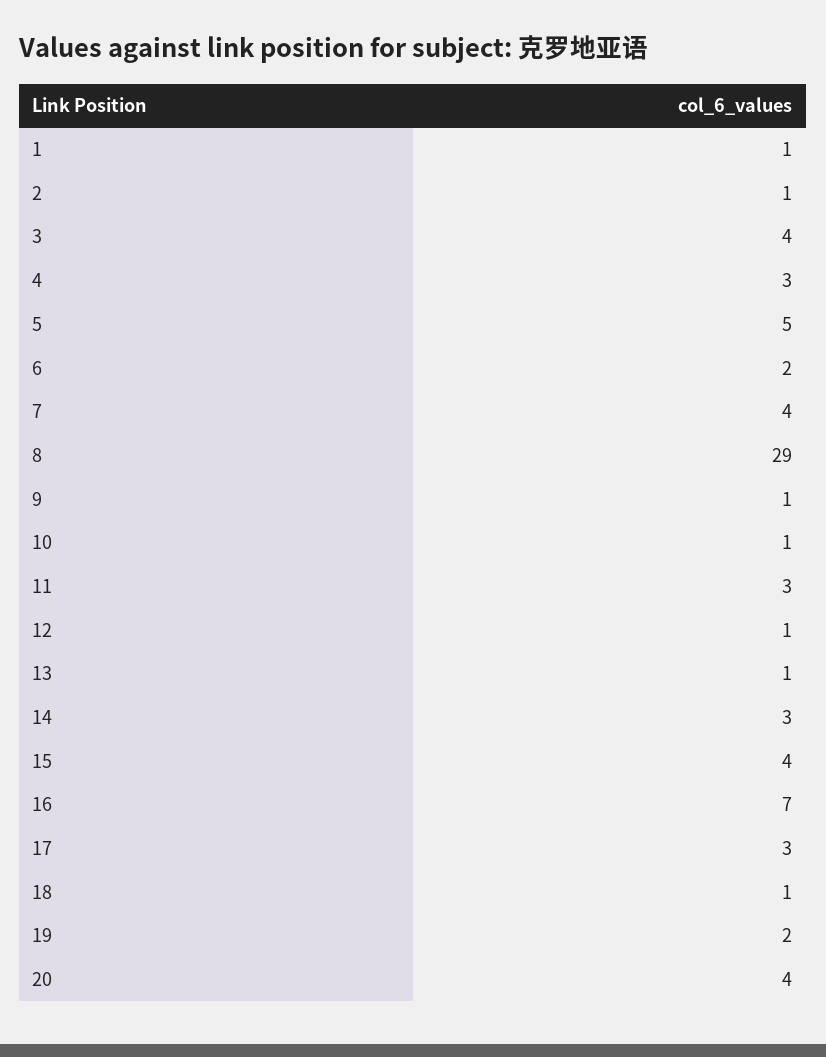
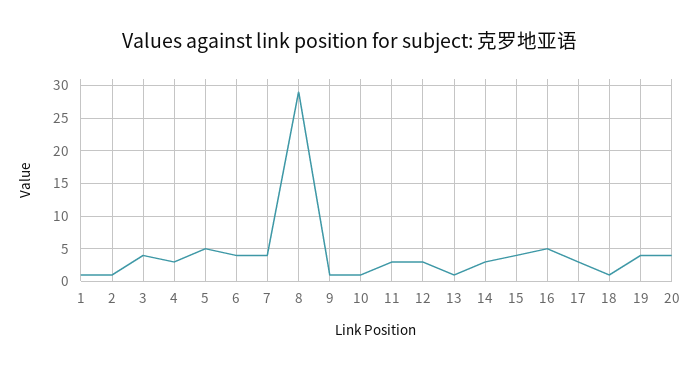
6: 2 -> 4
12: 1 -> 3
16: 7 -> 5
19: 2 -> 4

